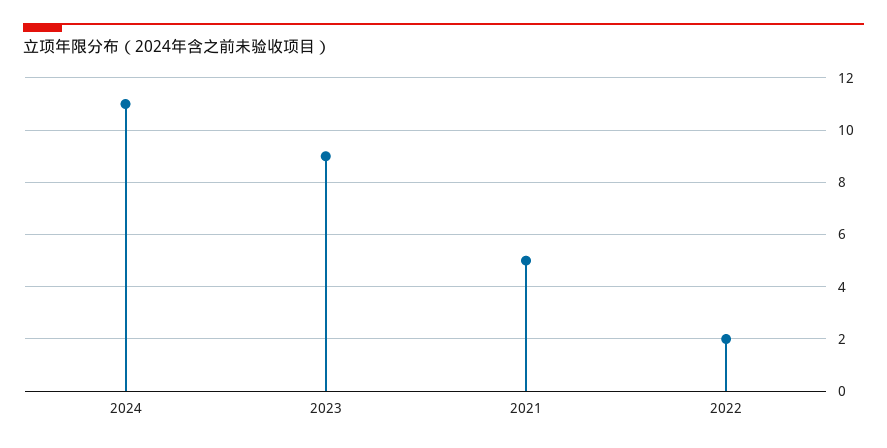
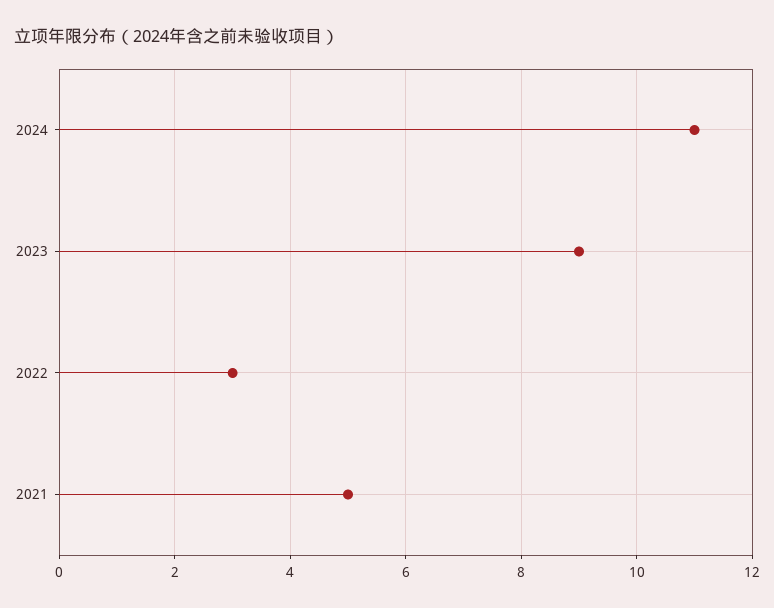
2022: 2 -> 3

